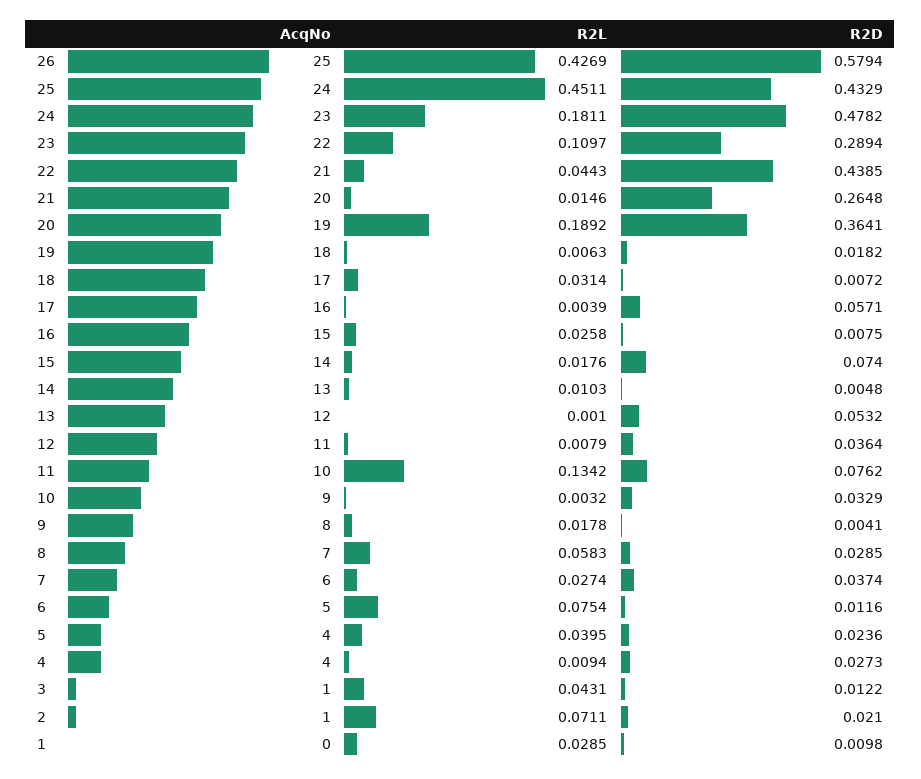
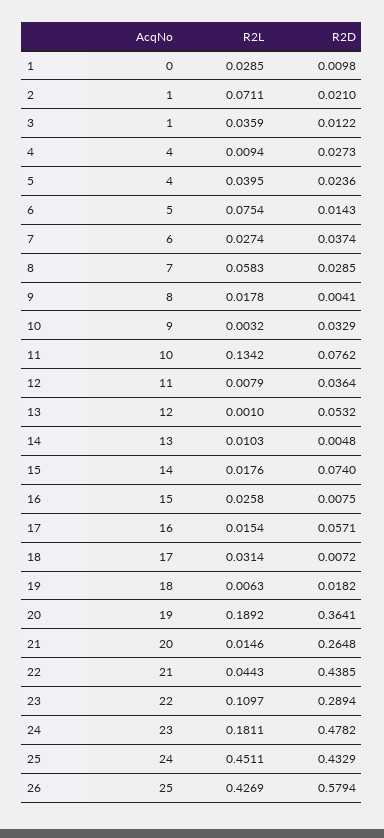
R2L, 17: 0.0039 -> 0.0154
R2D, 6: 0.0116 -> 0.0143
R2L, 3: 0.0431 -> 0.0359

